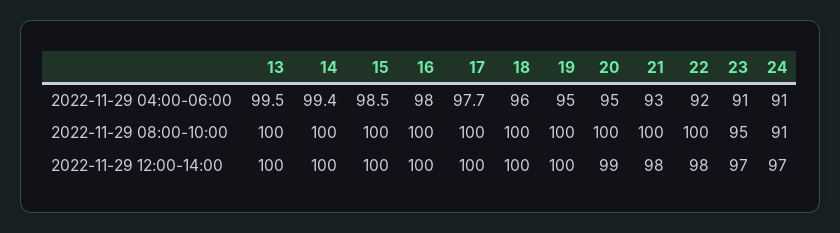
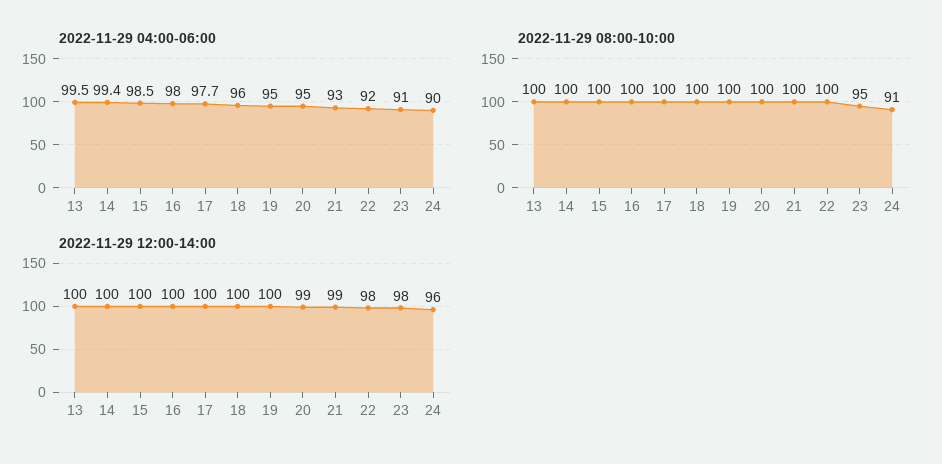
2022-11-29 04:00-06:00, 24: 91 -> 90
2022-11-29 12:00-14:00, 21: 98 -> 99
2022-11-29 12:00-14:00, 23: 97 -> 98
2022-11-29 12:00-14:00, 24: 97 -> 96

